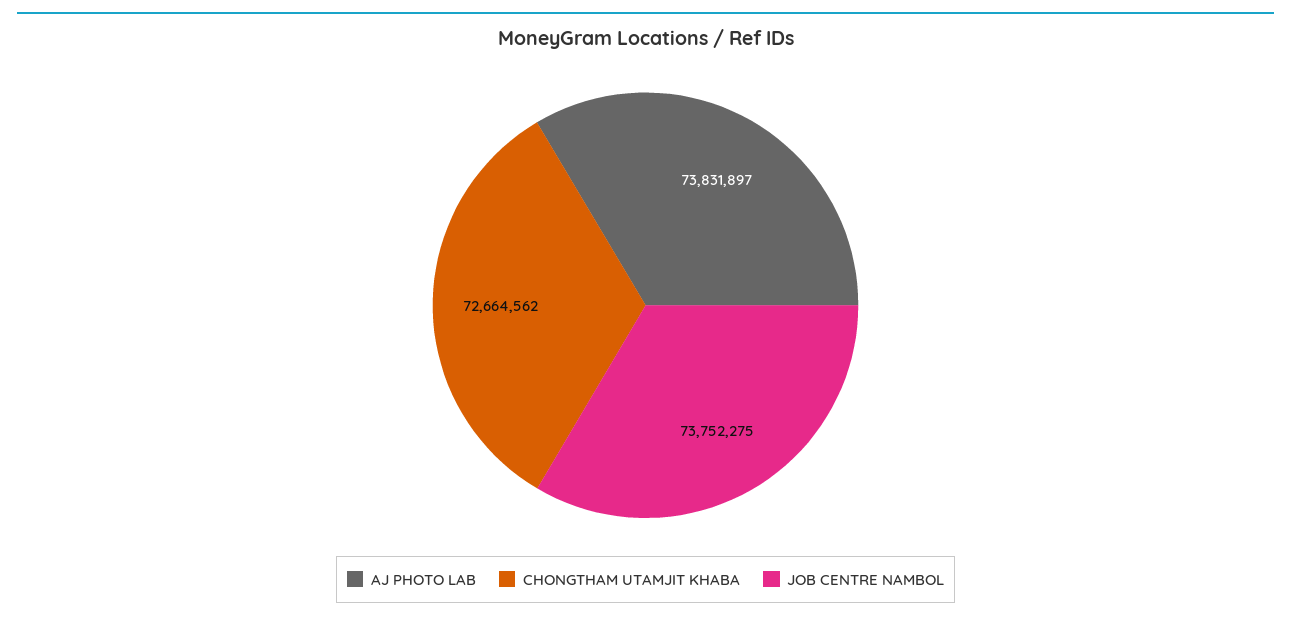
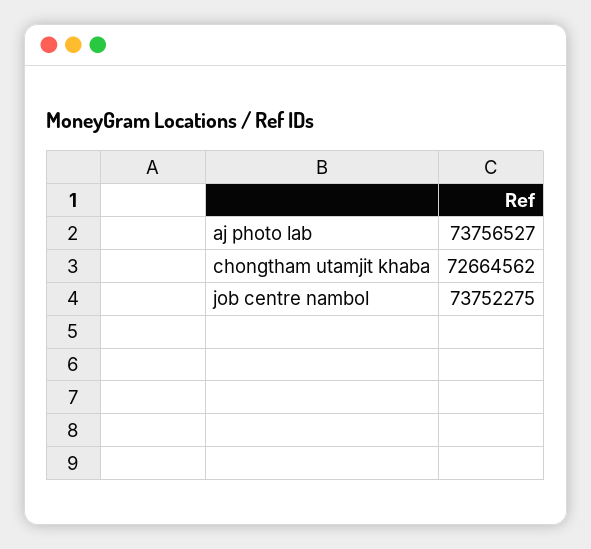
AJ PHOTO LAB: 73831897 -> 73756527

